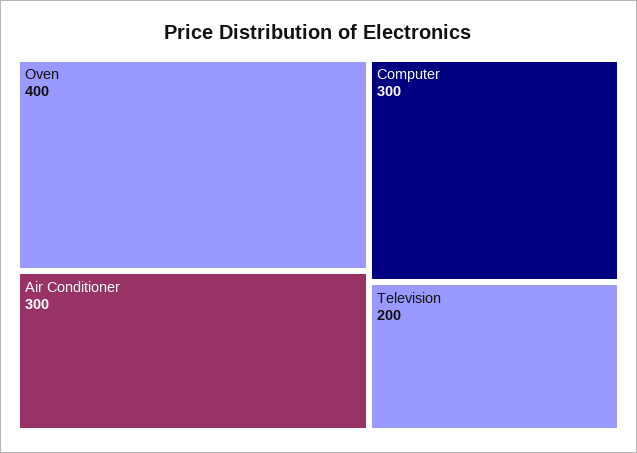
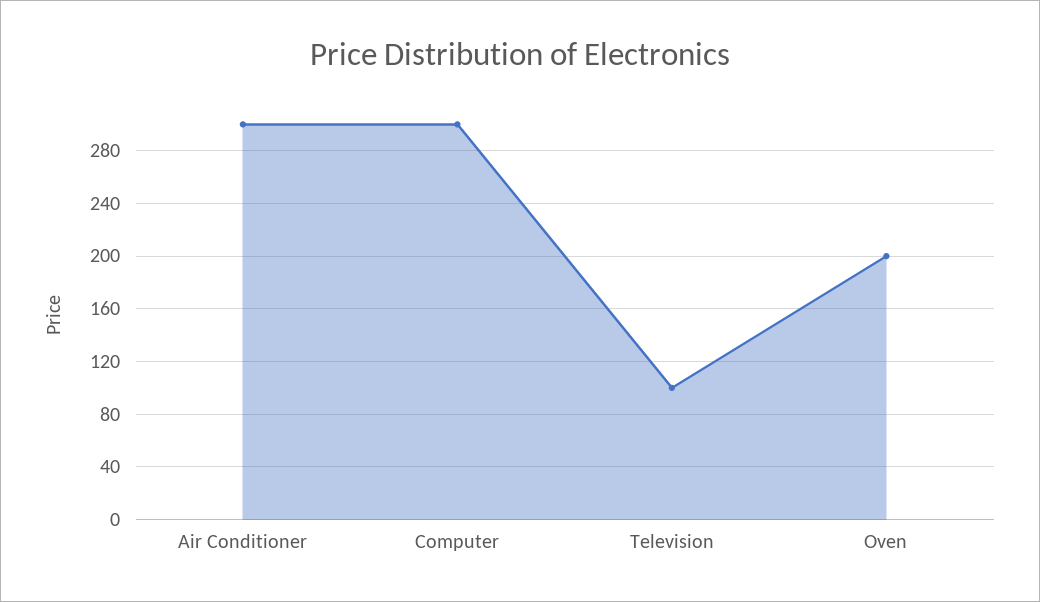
Oven: 400 -> 200
Television: 200 -> 100

